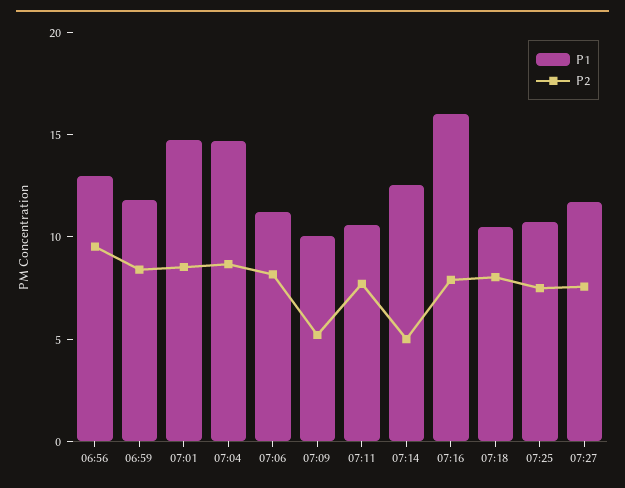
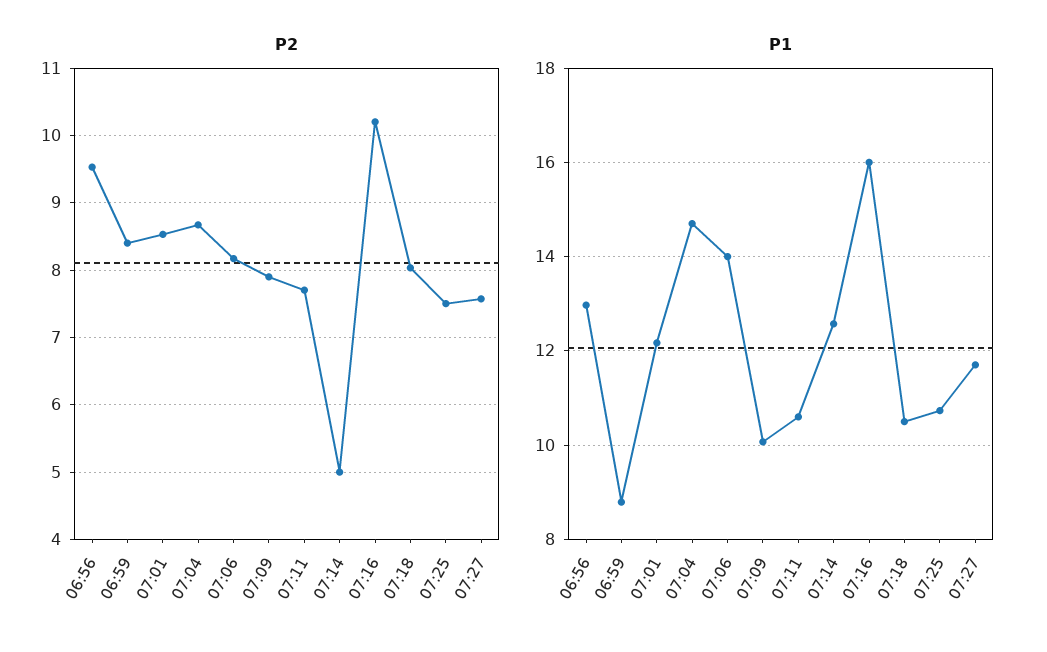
P1, 06:59: 12 -> 8.8
P1, 07:01: 15 -> 12.2
P1, 07:06: 11 -> 14
P2, 07:09: 5 -> 7.9
P2, 07:16: 8 -> 10.2

